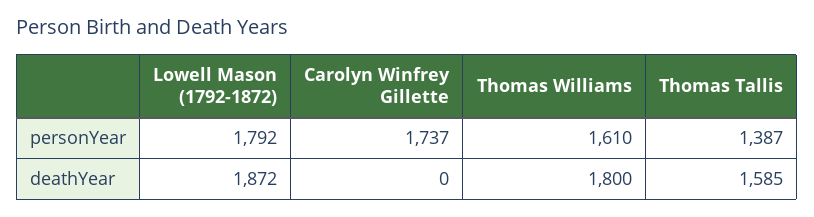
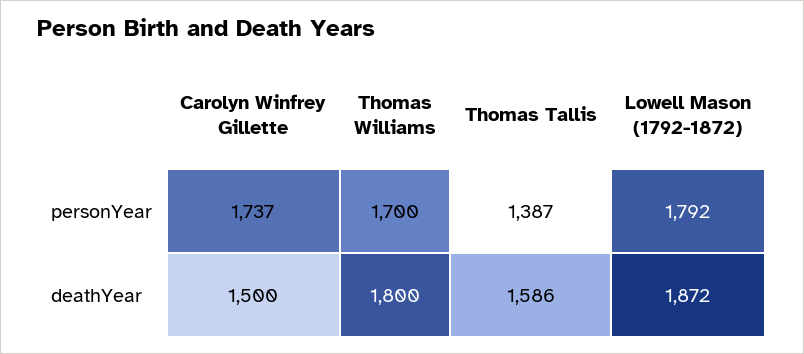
Thomas Williams, personYear: 1610 -> 1700
Carolyn Winfrey Gillette, deathYear: 0 -> 1500
Thomas Tallis, deathYear: 1585 -> 1586

